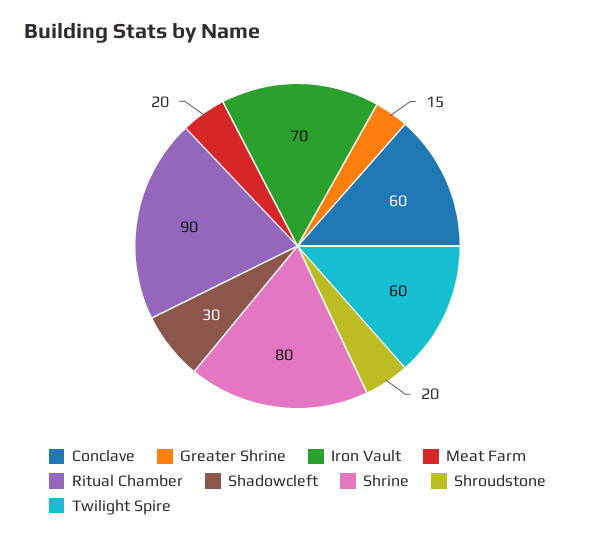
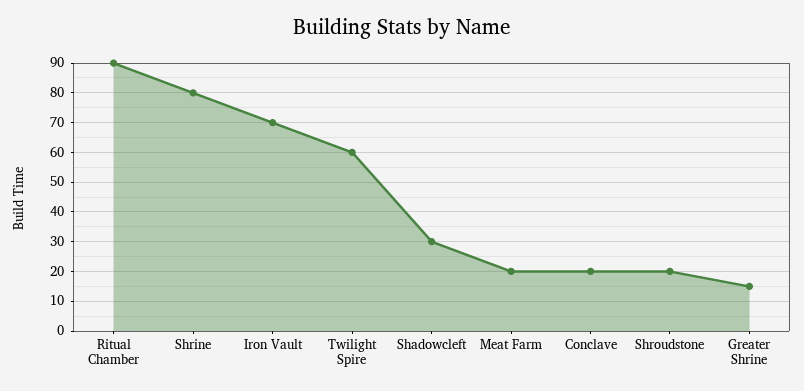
Conclave: 60 -> 20

